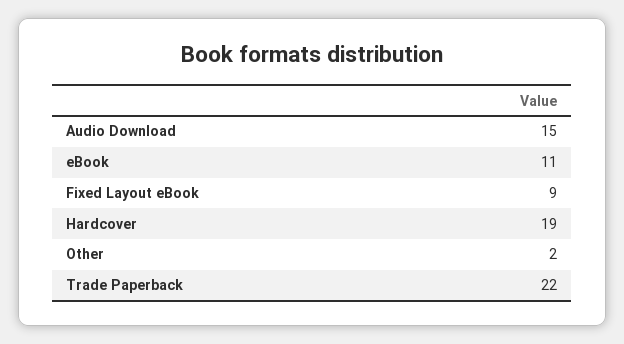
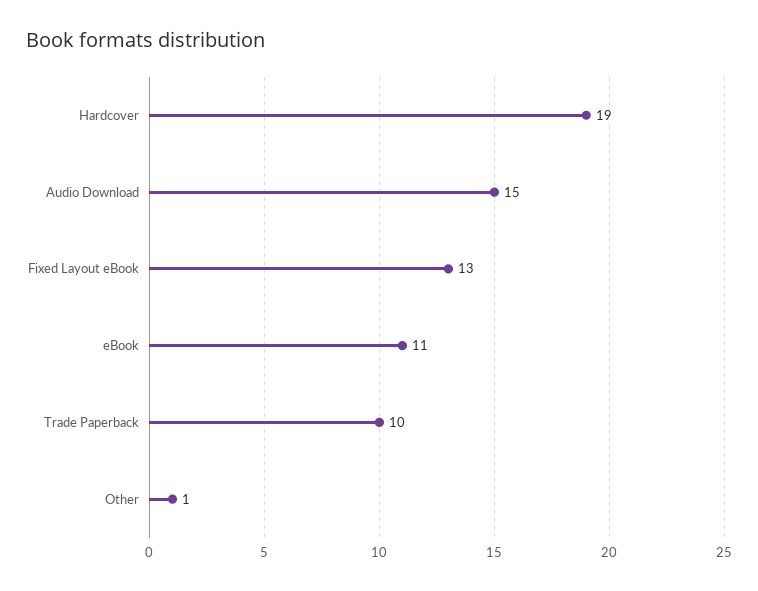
Fixed Layout eBook: 9 -> 13
Other: 2 -> 1
Trade Paperback: 22 -> 10

